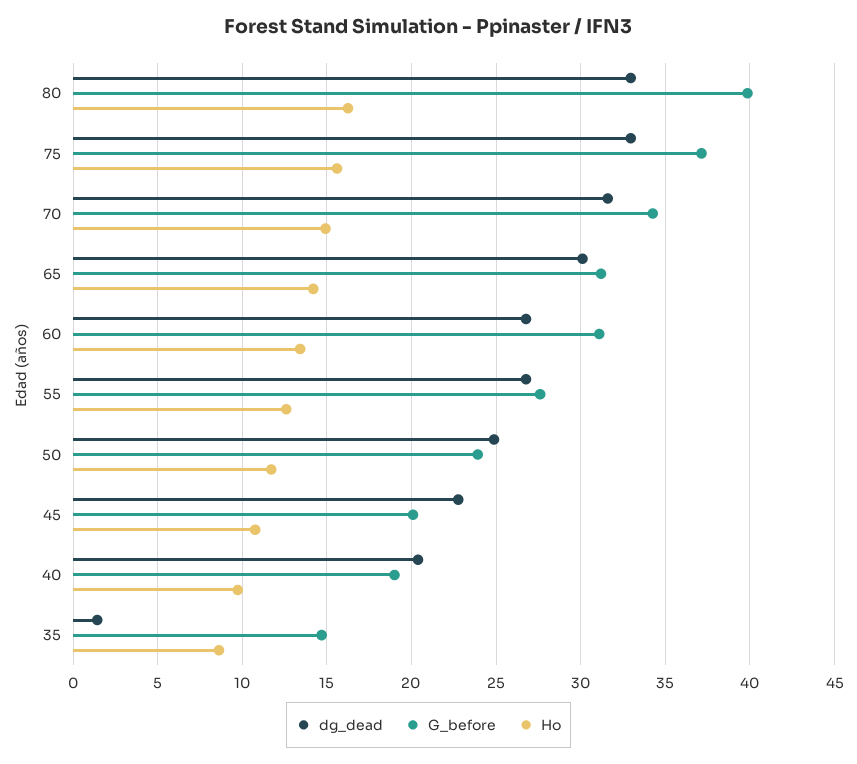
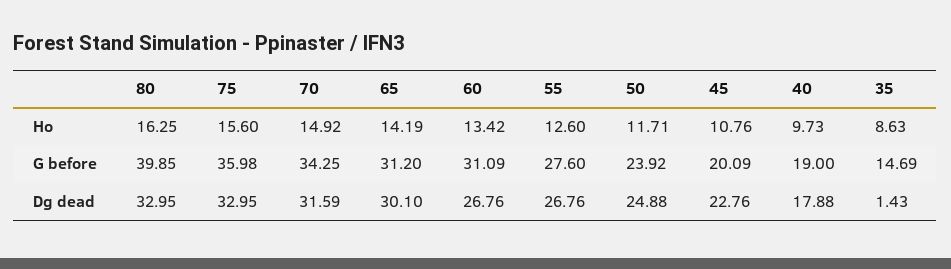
G_before, 75: 37 -> 35.98
dg_dead, 40: 20.5 -> 17.88

